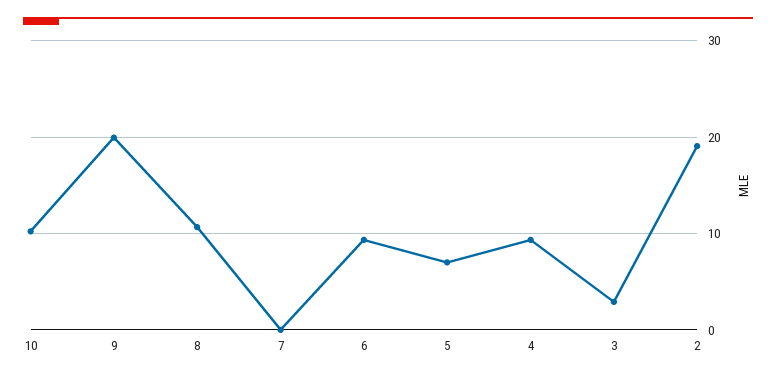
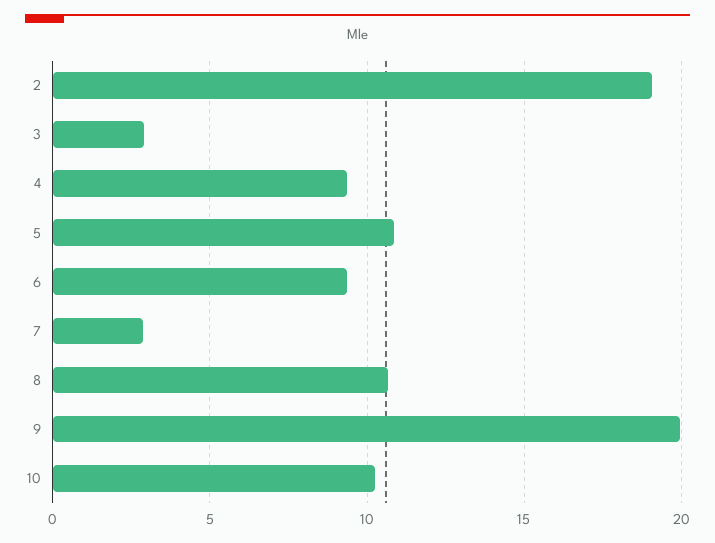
7: 0 -> 3
5: 7 -> 11

